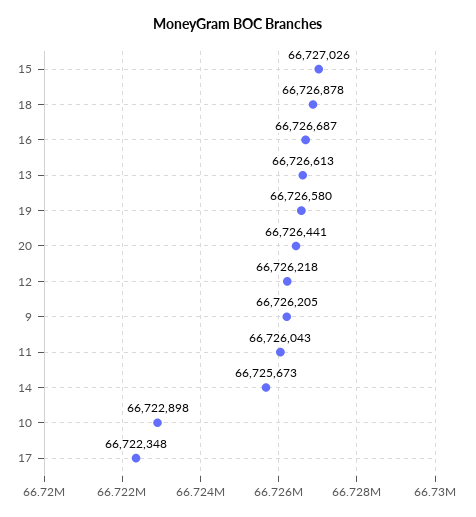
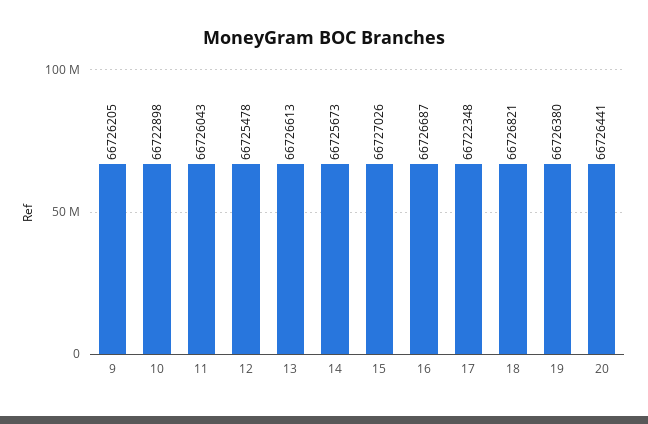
18: 66726878 -> 66726821
19: 66726580 -> 66726380
12: 66726218 -> 66725478

